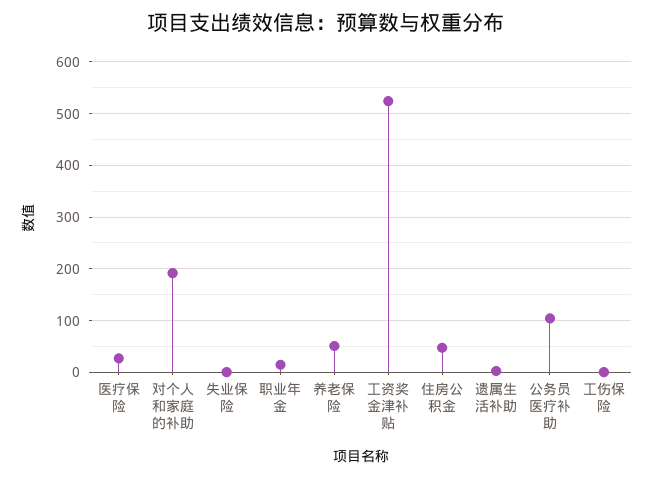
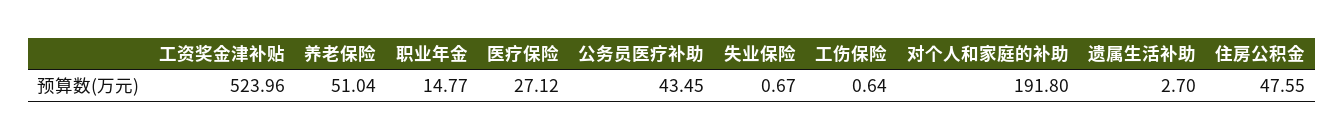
公务员医疗补助: 100 -> 43.45

